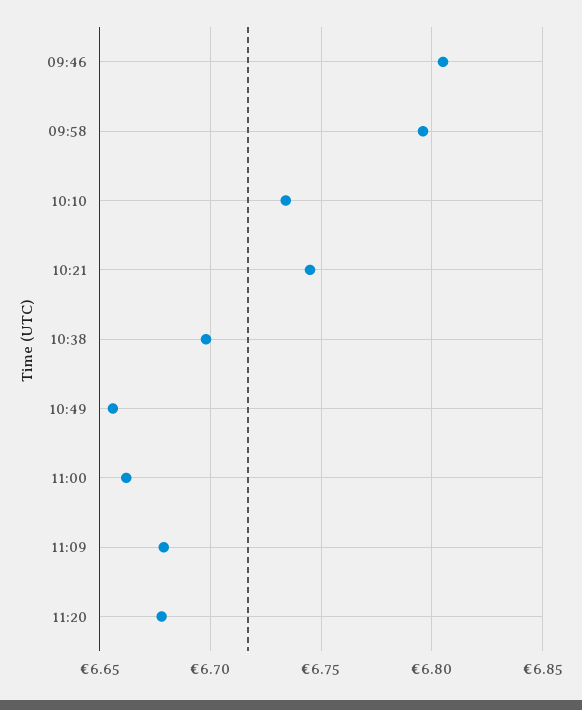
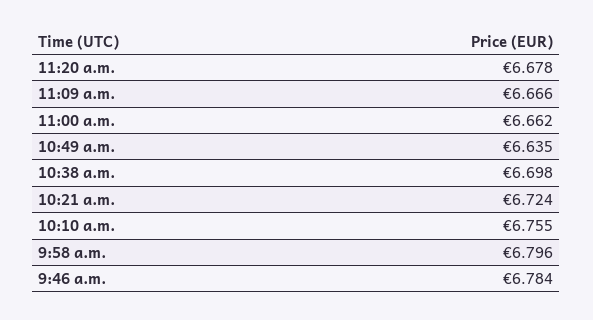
09:46: 6.805 -> 6.784
10:10: 6.735 -> 6.755
10:21: 6.745 -> 6.724
10:49: 6.655 -> 6.635
11:09: 6.68 -> 6.666

